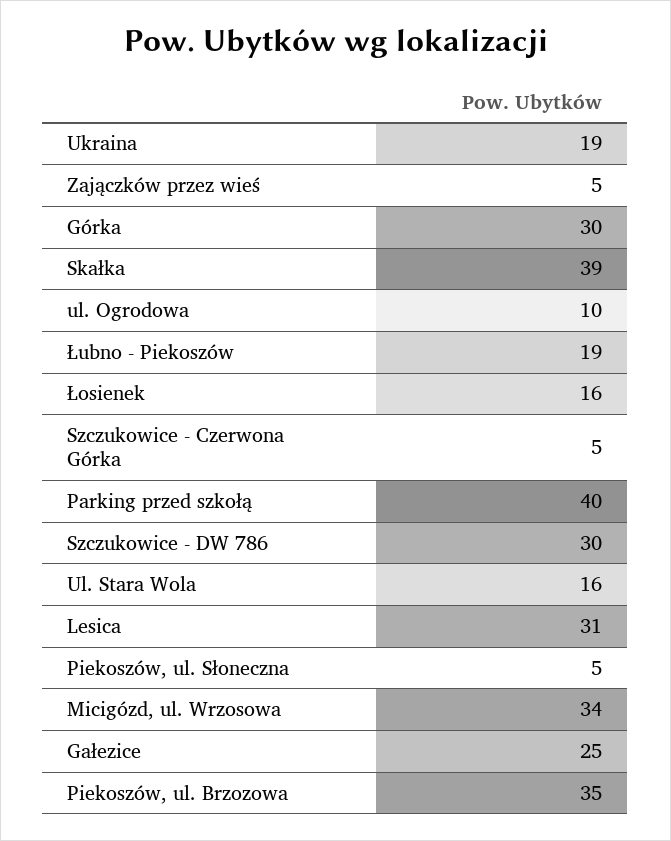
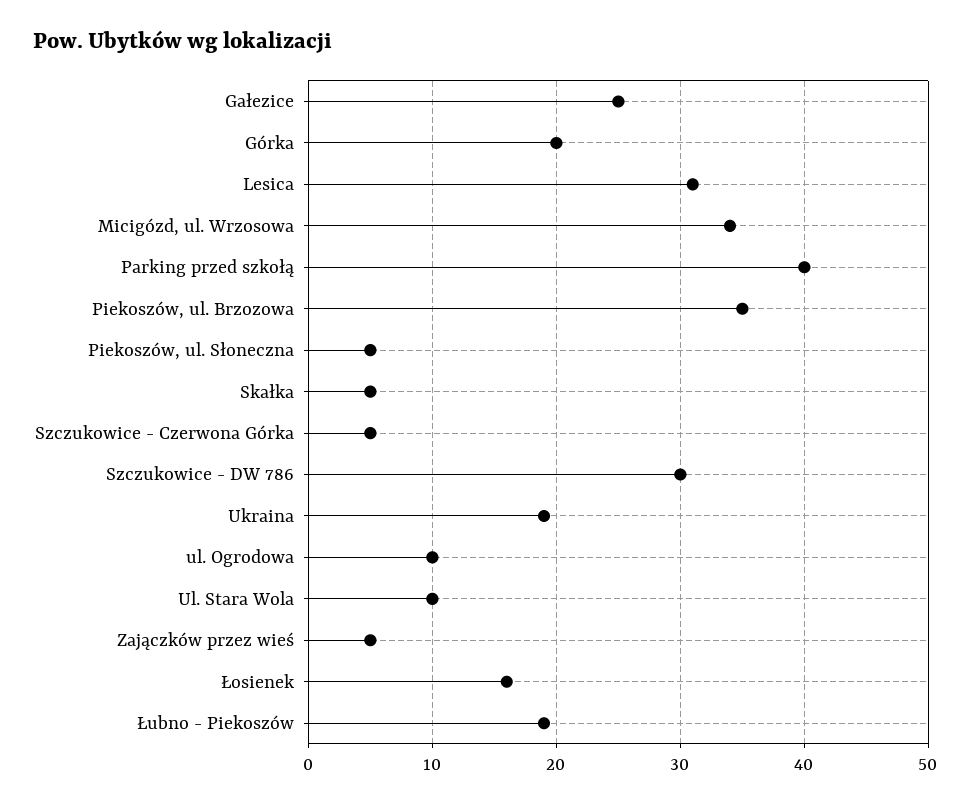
Górka: 30 -> 20
Skałka: 39 -> 5
Ul. Stara Wola: 16 -> 10

